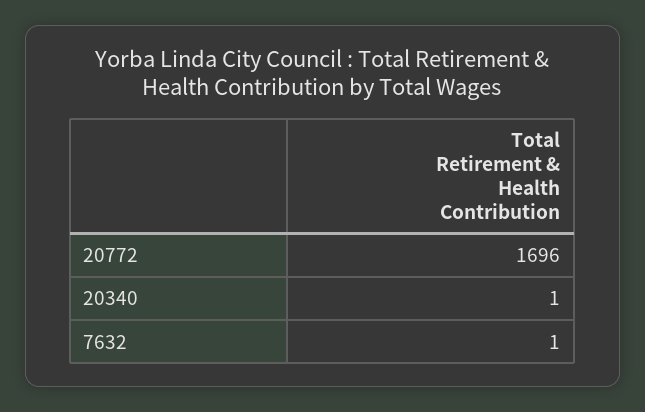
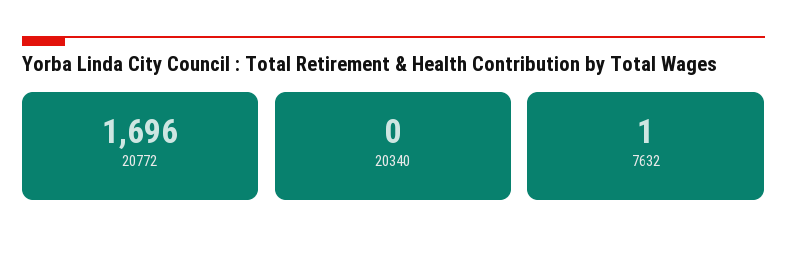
20340: 1 -> 0

